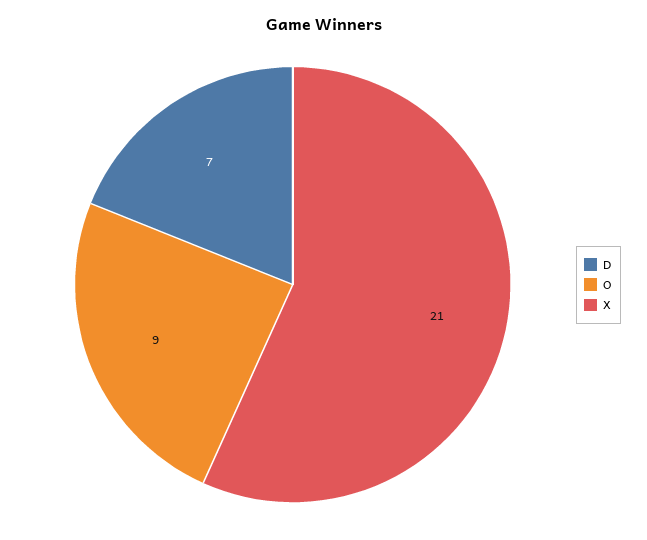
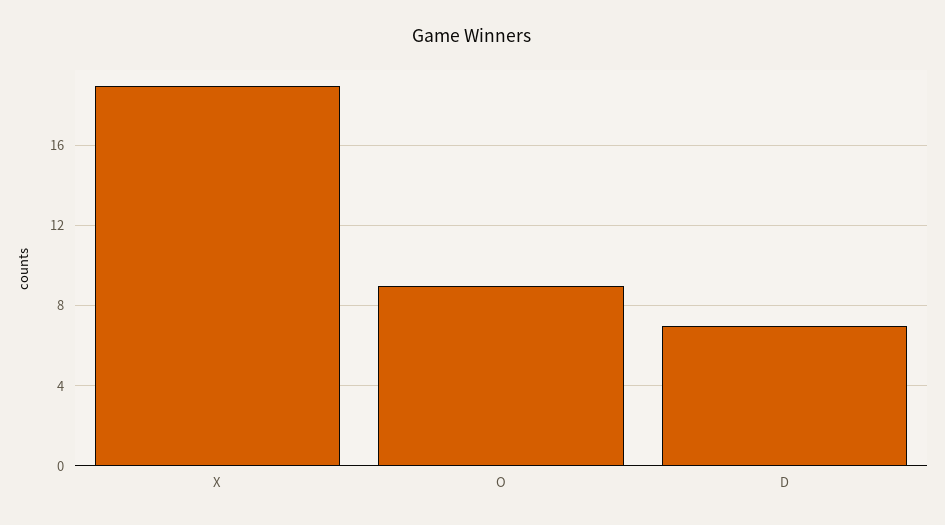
X: 21 -> 19

